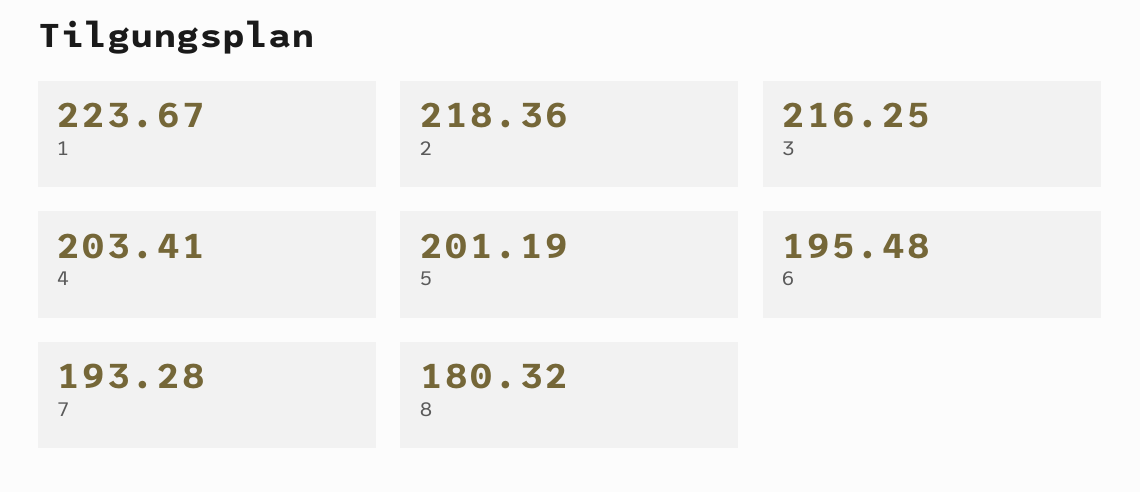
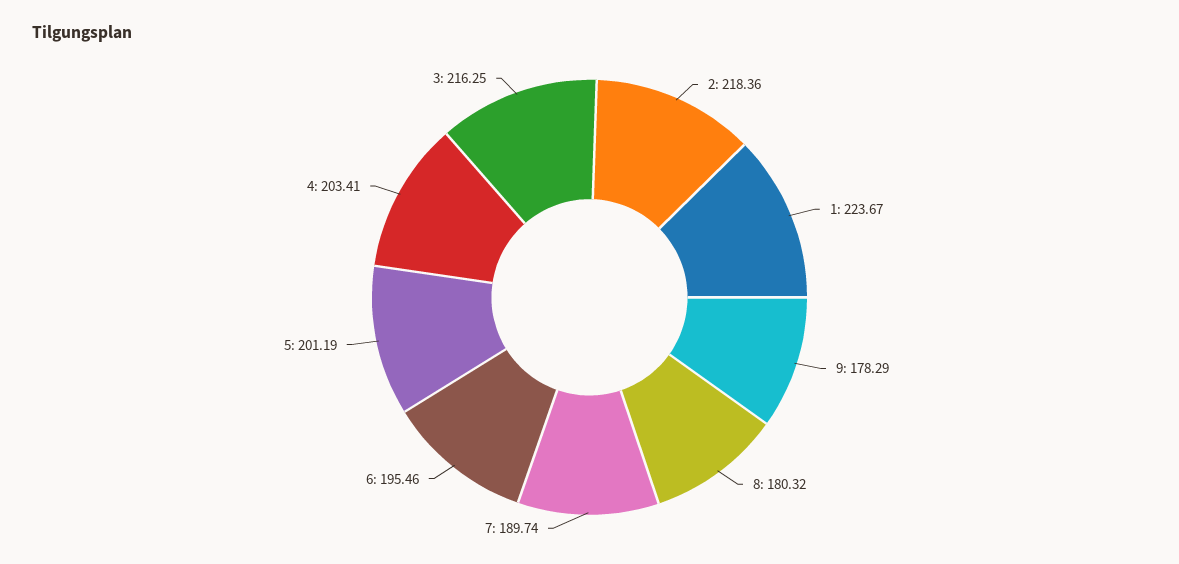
6: 195.48 -> 195.46
7: 193.28 -> 189.74
9: none -> 178.29

